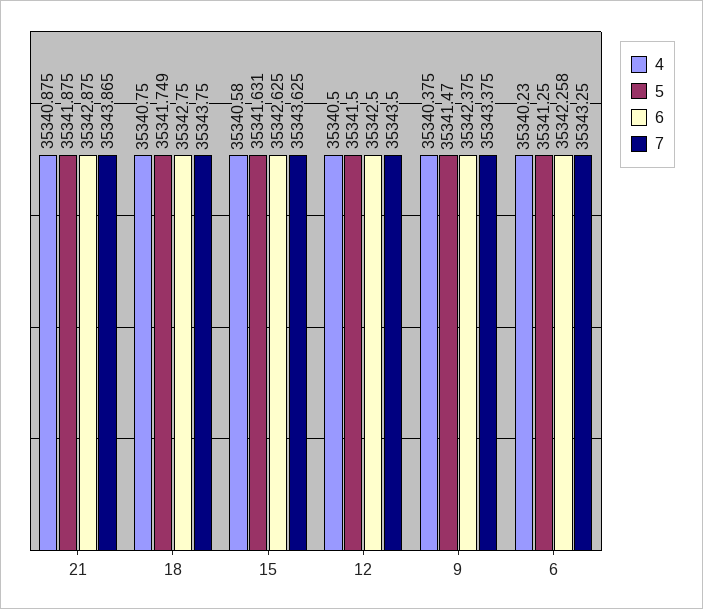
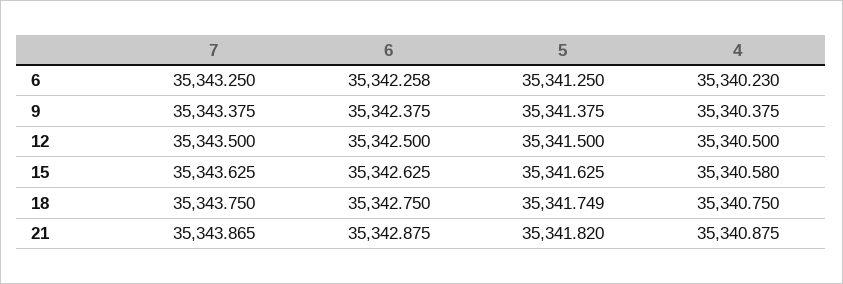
5, 21: 35341.875 -> 35341.82
5, 15: 35341.631 -> 35341.625
5, 9: 35341.47 -> 35341.375

